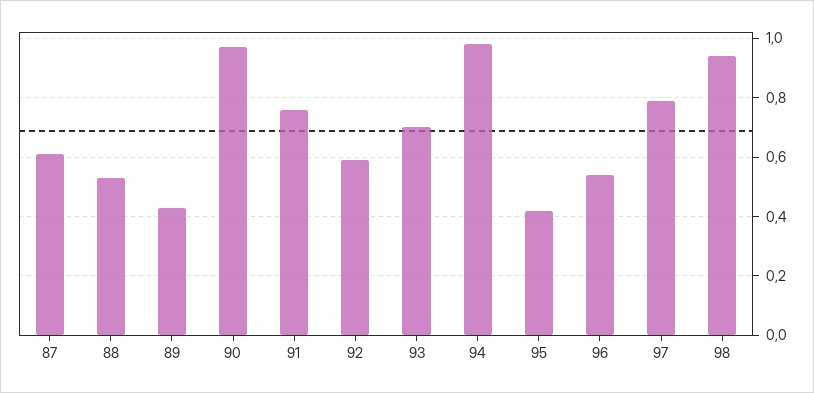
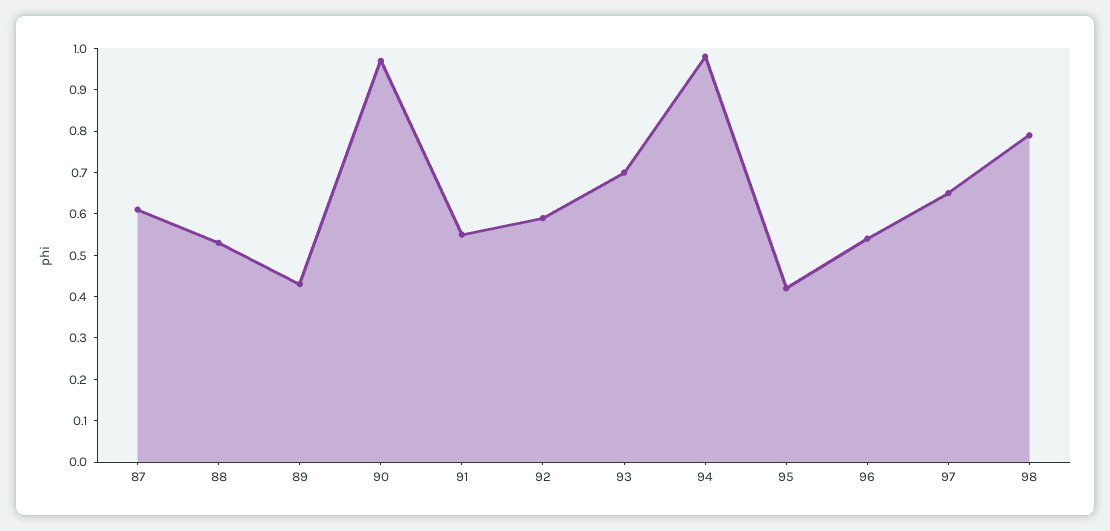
91: 0.75 -> 0.55
97: 0.8 -> 0.65
98: 0.95 -> 0.8

